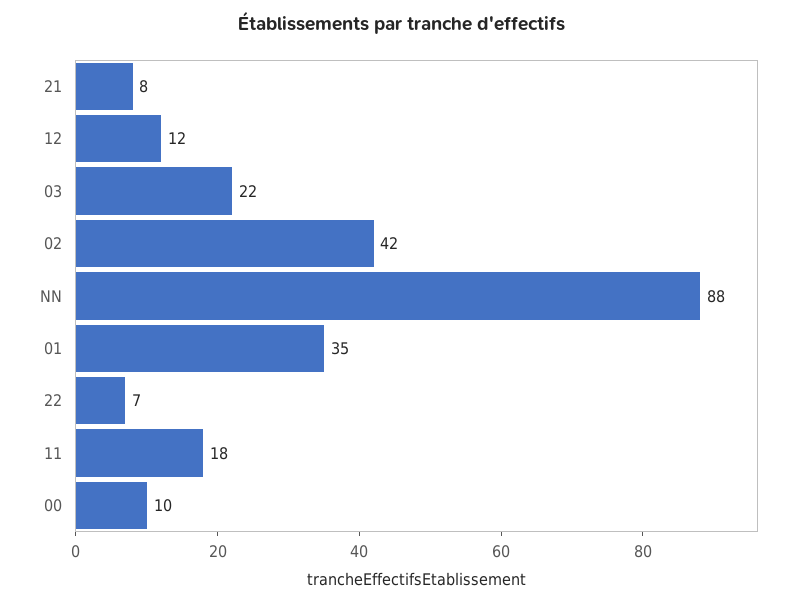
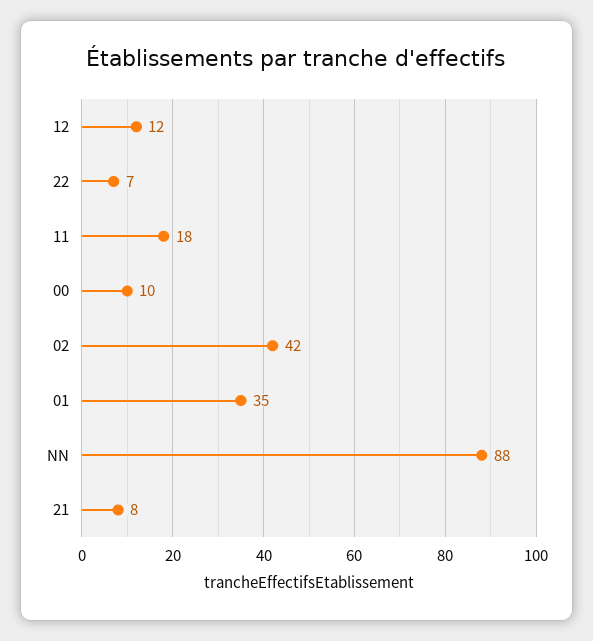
03: 22 -> none

